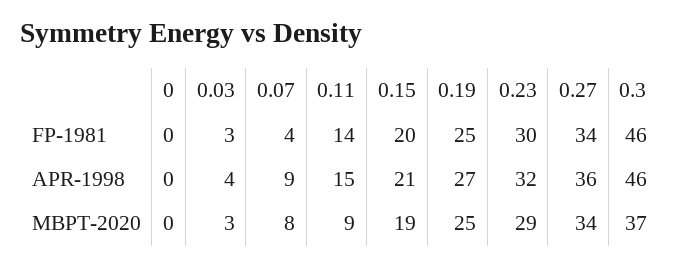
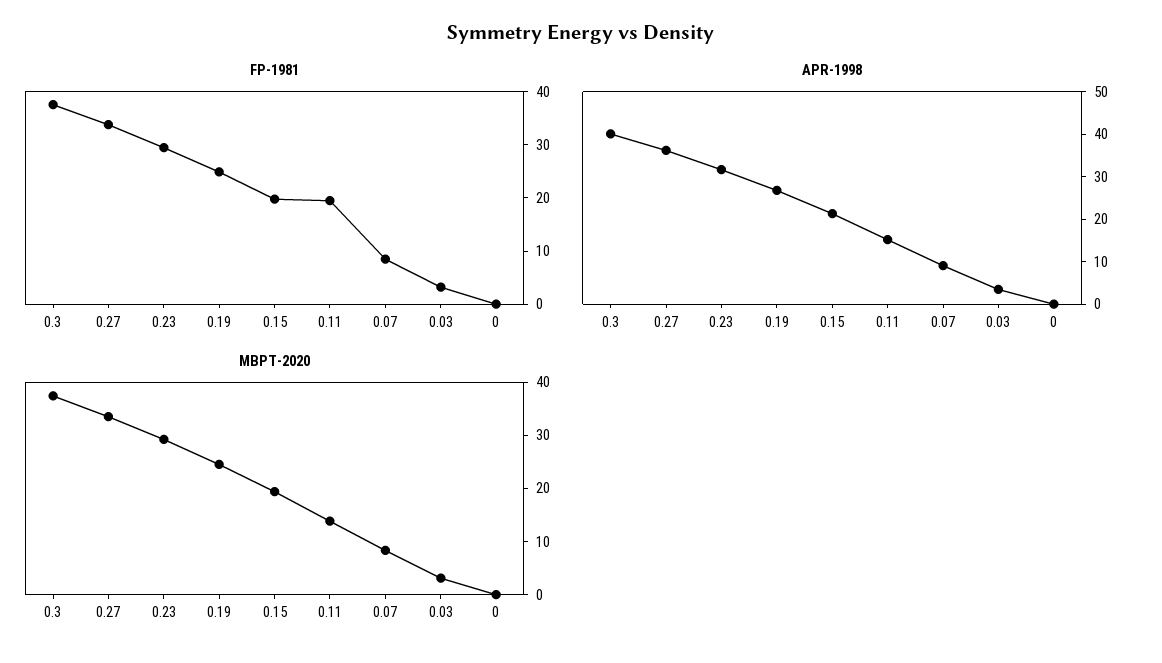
FP-1981, 0.07: 4 -> 8
FP-1981, 0.11: 14 -> 20
FP-1981, 0.3: 46 -> 38
APR-1998, 0.3: 46 -> 40
MBPT-2020, 0.11: 9 -> 14

